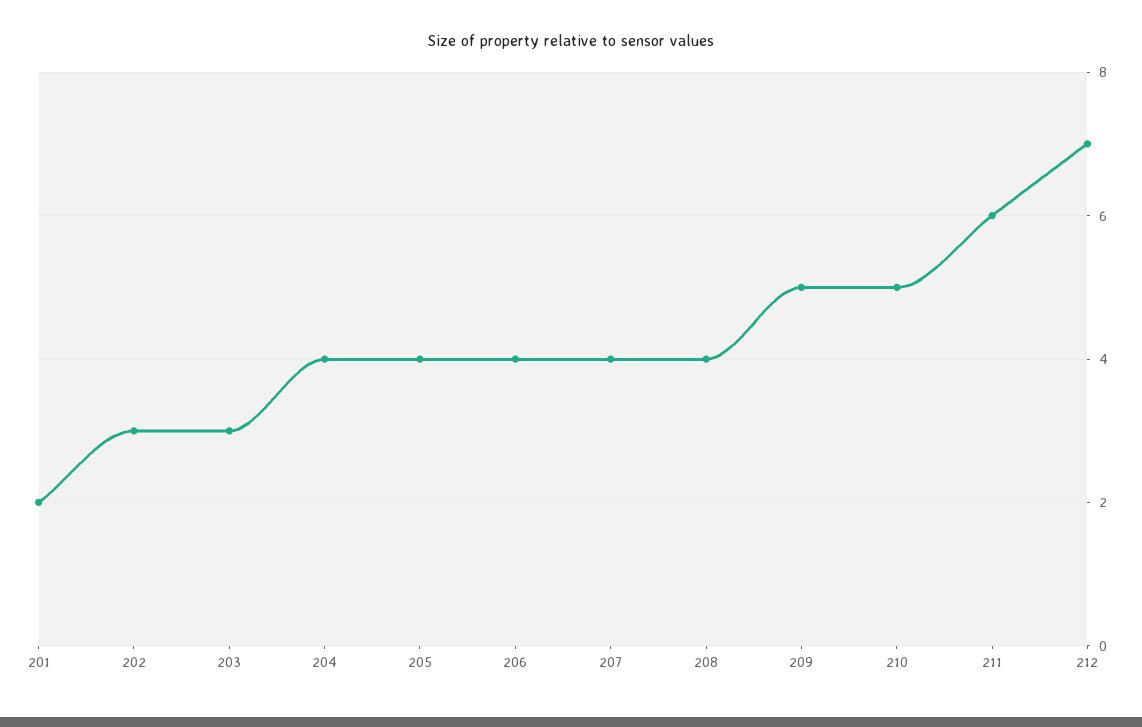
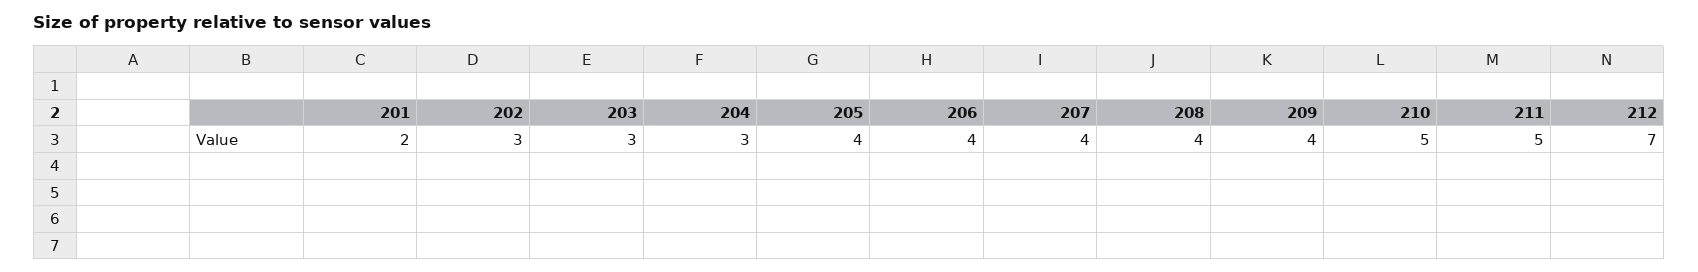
204: 4 -> 3
209: 5 -> 4
211: 6 -> 5

